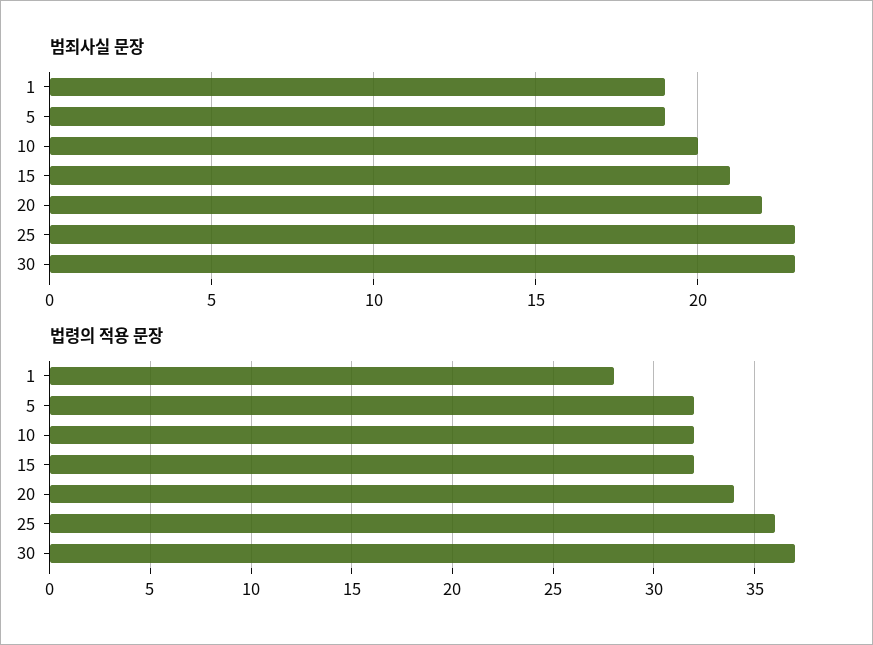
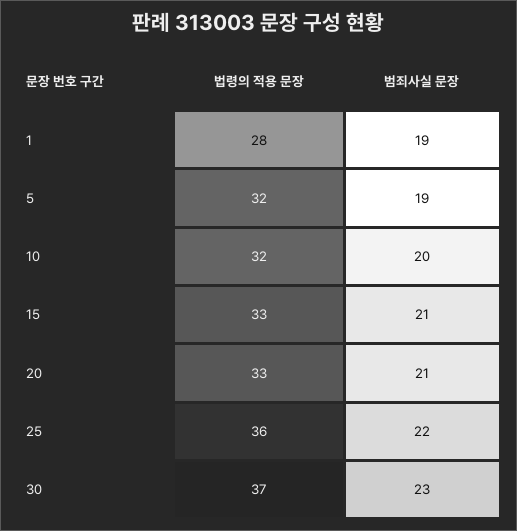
범죄사실 문장, 20: 22 -> 21
범죄사실 문장, 25: 23 -> 22
법령의 적용 문장, 15: 32 -> 33
법령의 적용 문장, 20: 34 -> 33

